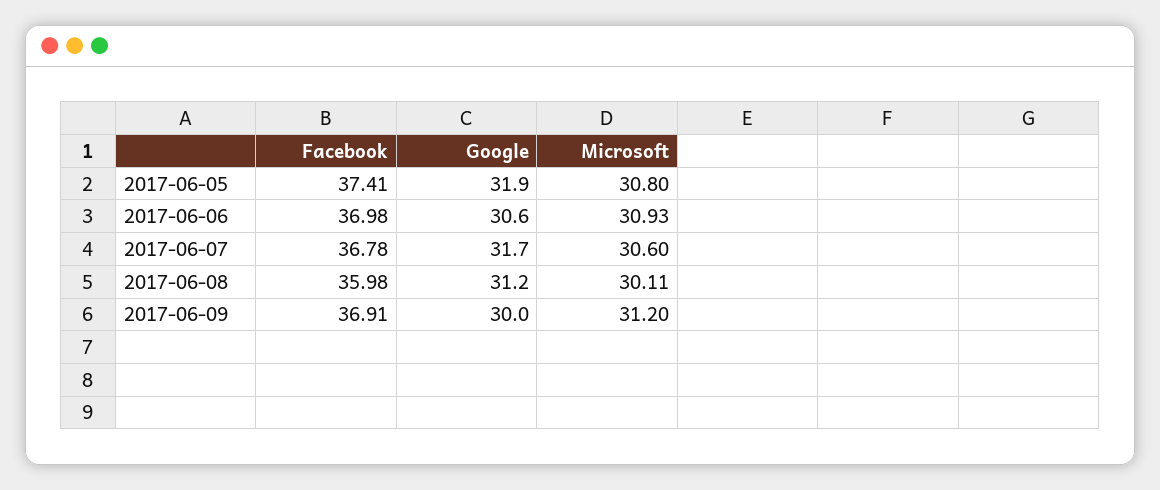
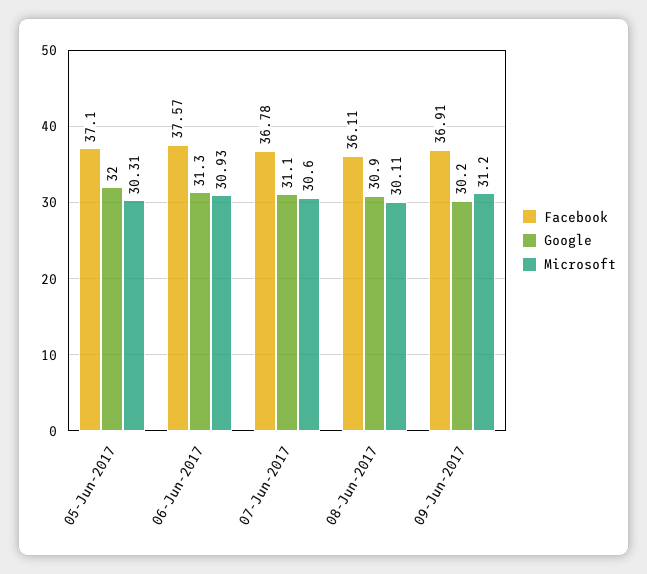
Facebook, 2017-06-05: 37.41 -> 37.1
Google, 2017-06-05: 31.9 -> 32
Microsoft, 2017-06-05: 30.8 -> 30.31
Facebook, 2017-06-06: 36.98 -> 37.57
Google, 2017-06-06: 30.6 -> 31.3
Google, 2017-06-07: 31.7 -> 31.1
Facebook, 2017-06-08: 35.98 -> 36.11
Google, 2017-06-08: 31.2 -> 30.9
Google, 2017-06-09: 30 -> 30.2

